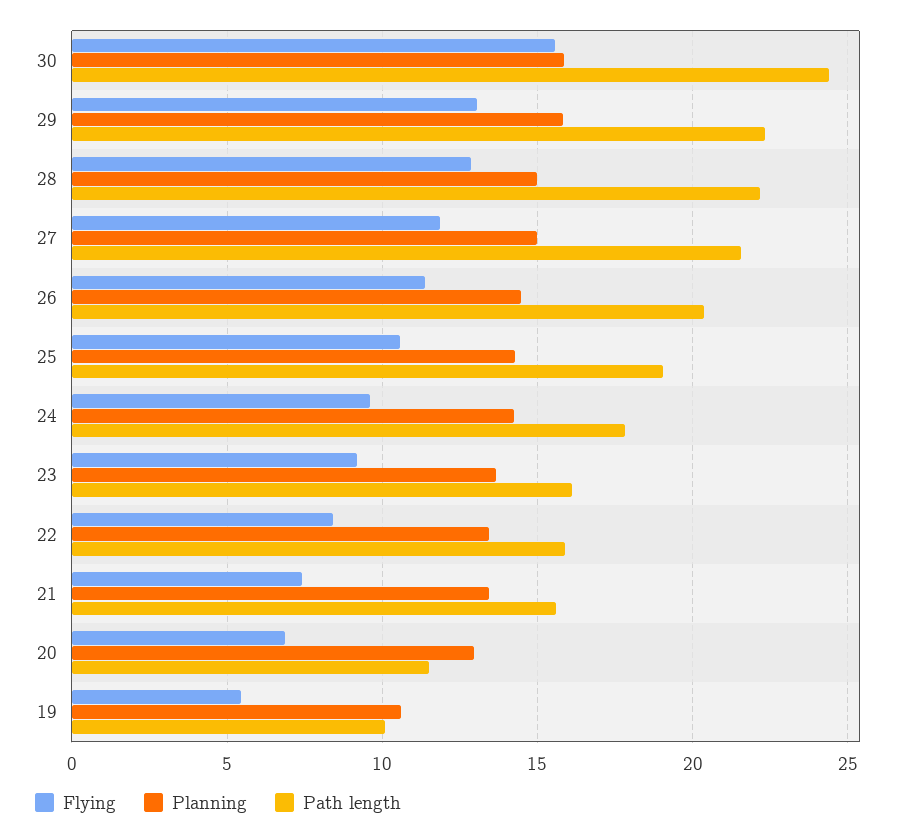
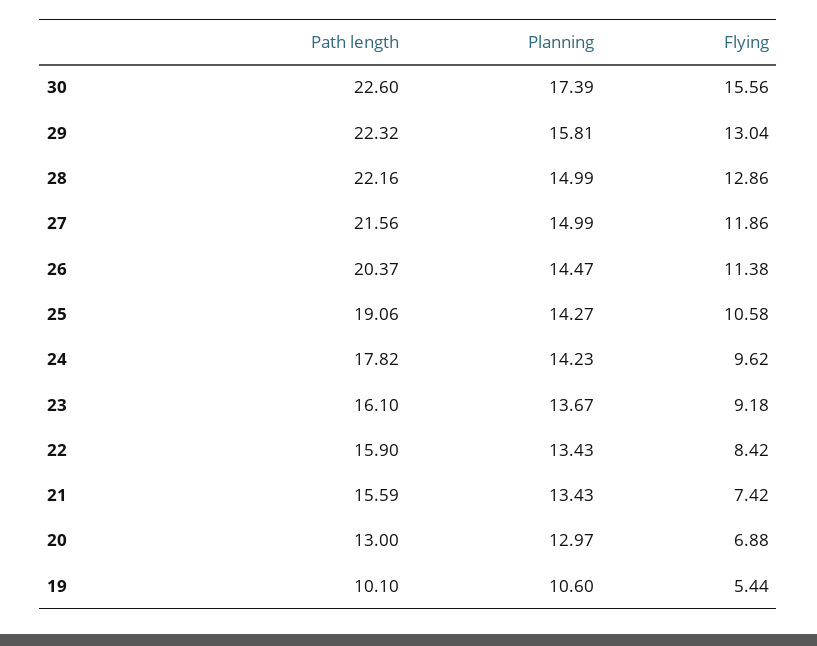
Planning, 30: 16 -> 17.39
Path length, 30: 24.5 -> 22.6
Path length, 20: 11.5 -> 13

